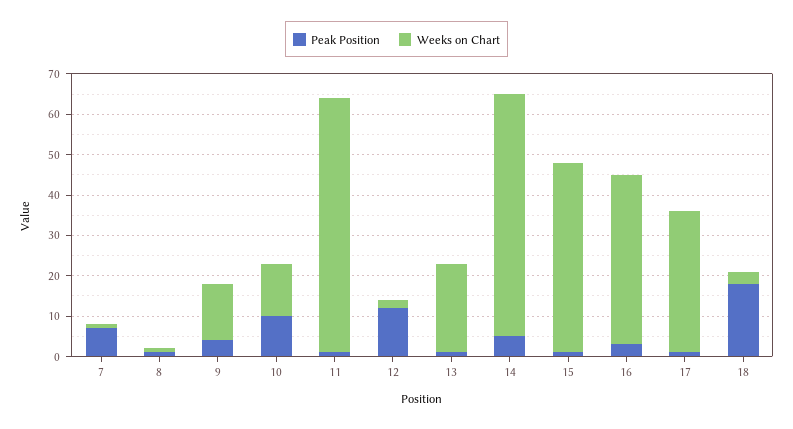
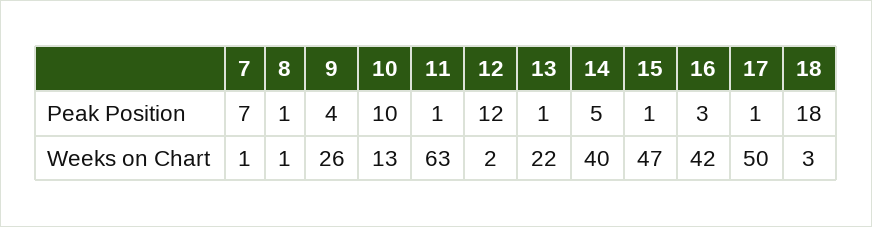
Weeks on Chart, 9: 15 -> 26
Weeks on Chart, 14: 60 -> 40
Weeks on Chart, 17: 35 -> 50

